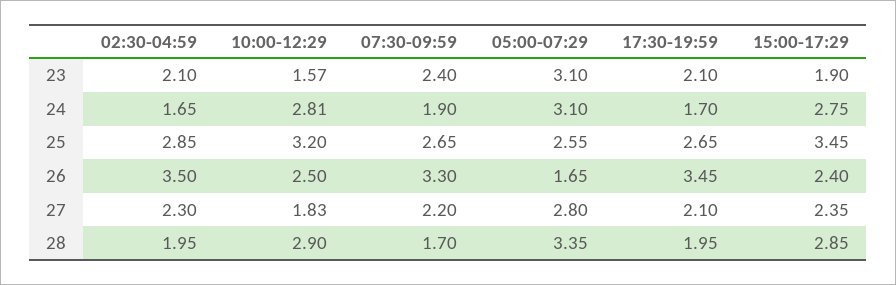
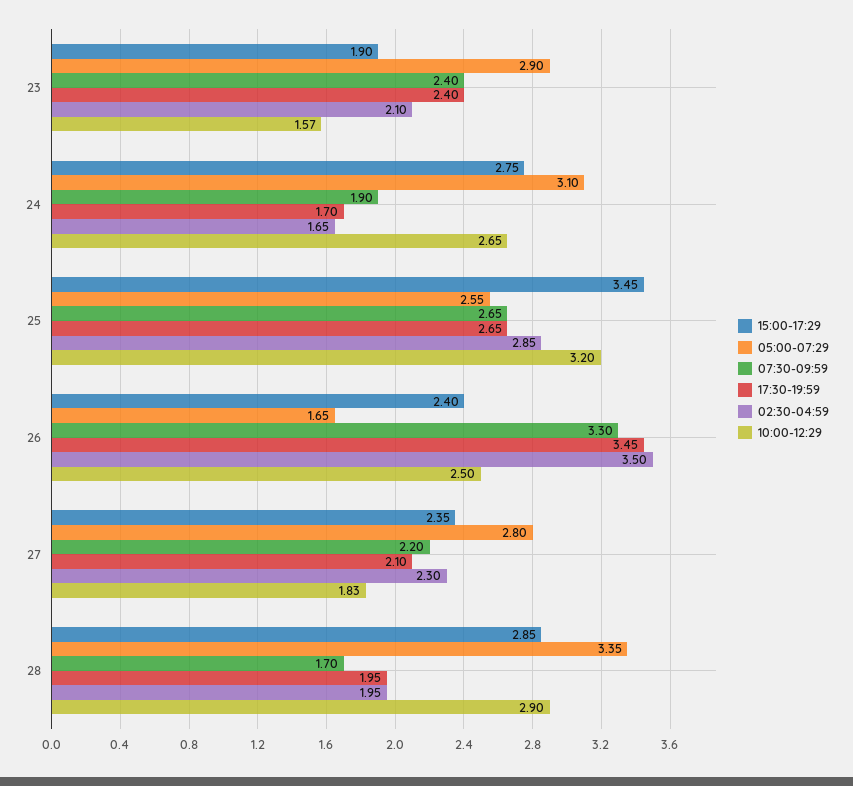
05:00-07:29, 23: 3.1 -> 2.9
17:30-19:59, 23: 2.1 -> 2.4
10:00-12:29, 24: 2.81 -> 2.65

